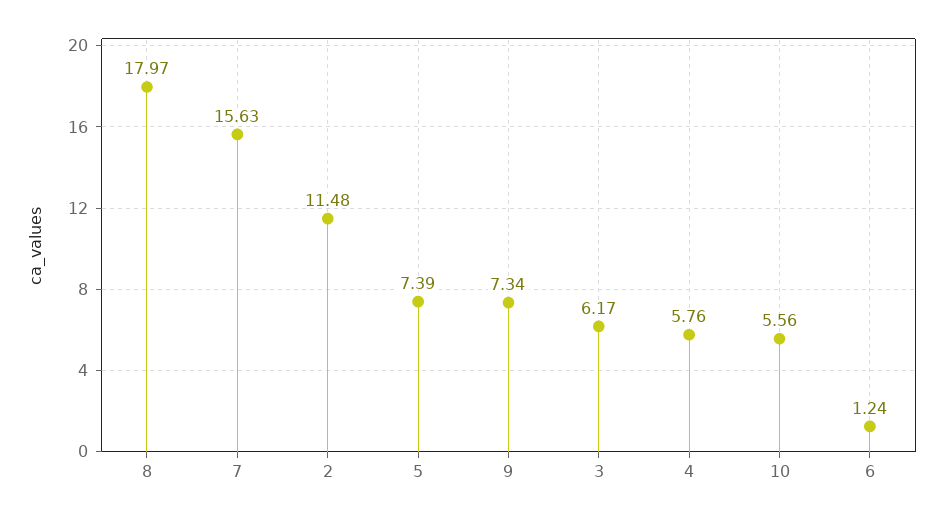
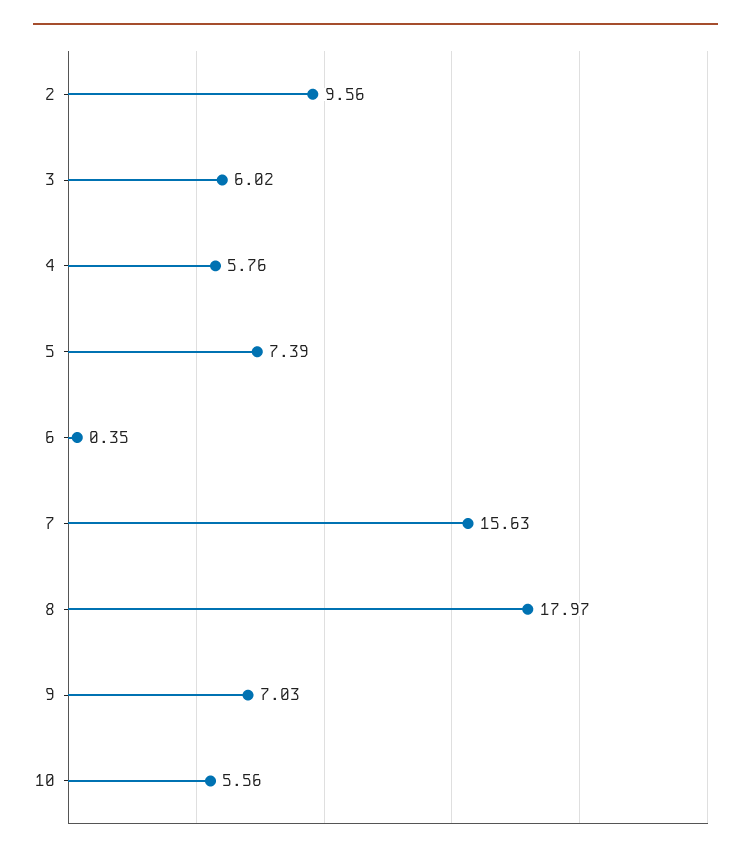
2: 11.48 -> 9.56
9: 7.34 -> 7.03
3: 6.17 -> 6.02
6: 1.24 -> 0.35

